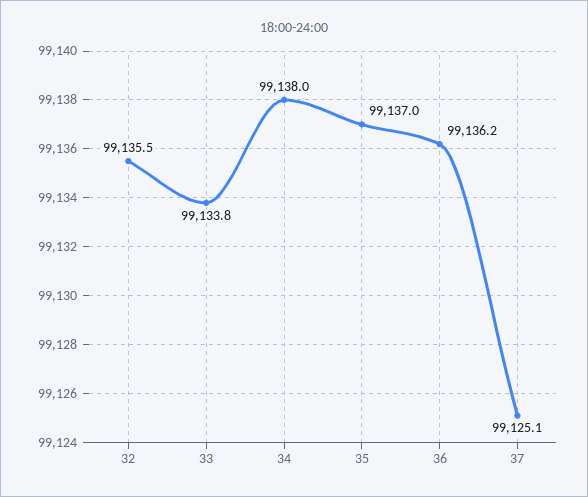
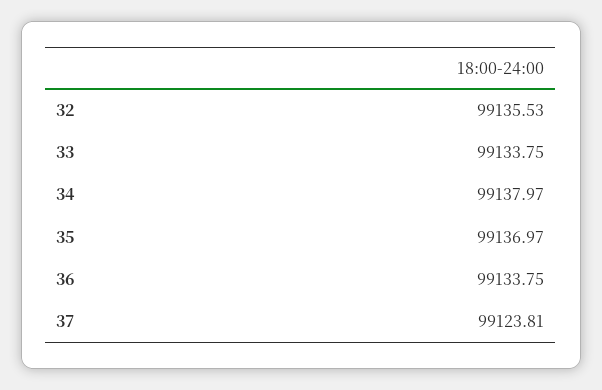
36: 99136.2 -> 99133.75
37: 99125.1 -> 99123.81

